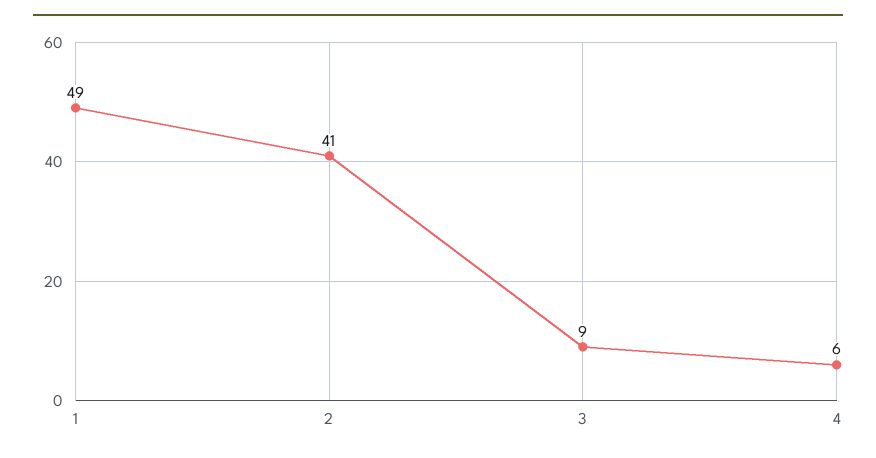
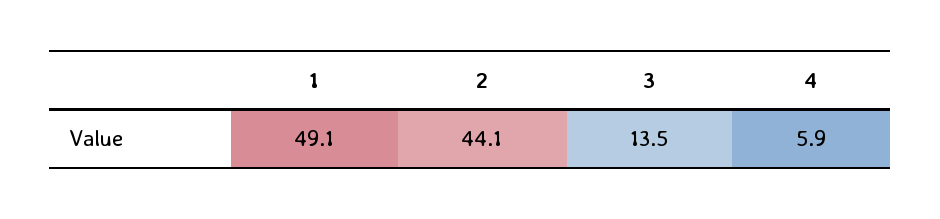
2: 41 -> 44.1
3: 9 -> 13.5

